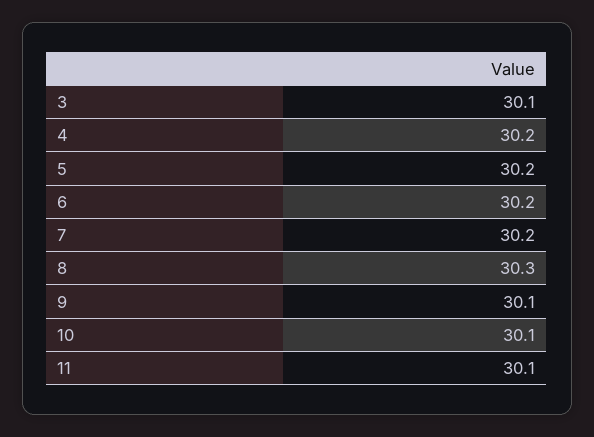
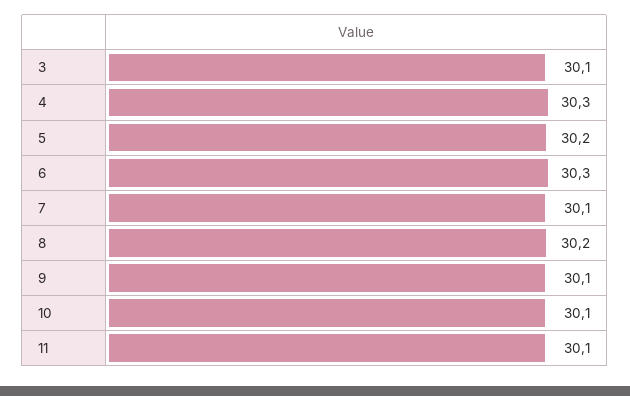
4: 30.2 -> 30.3
6: 30.2 -> 30.3
7: 30.2 -> 30.1
8: 30.3 -> 30.2

